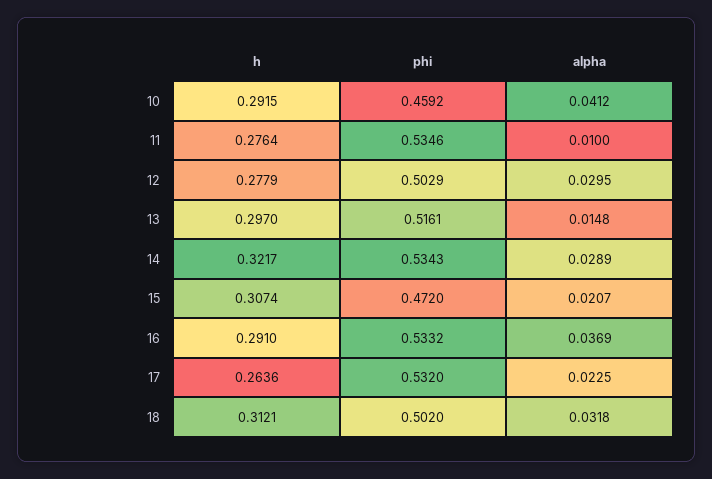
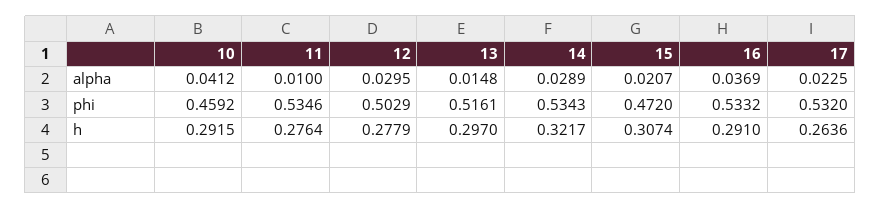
h, 18: 0.3121 -> none
phi, 18: 0.502 -> none
alpha, 18: 0.0318 -> none

